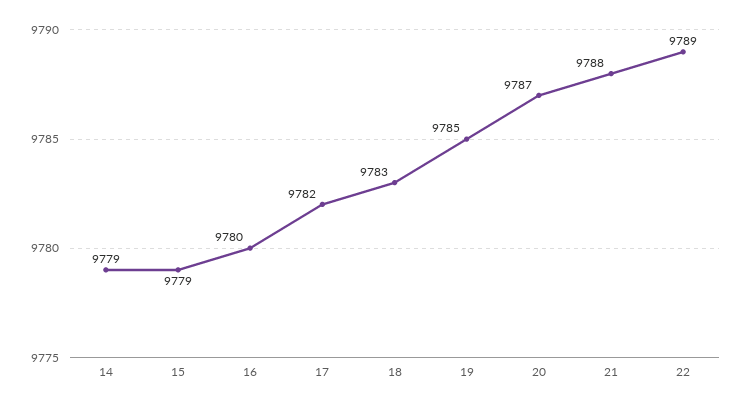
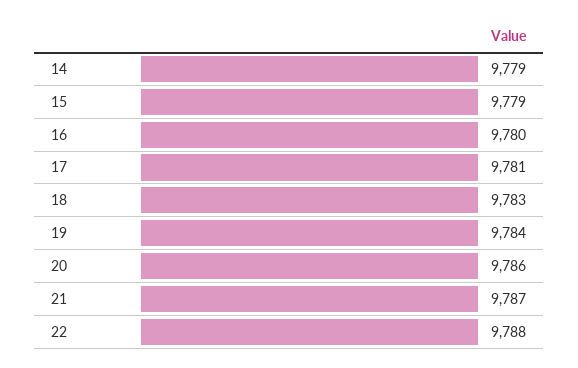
17: 9782 -> 9781
19: 9785 -> 9784
20: 9787 -> 9786
21: 9788 -> 9787
22: 9789 -> 9788

